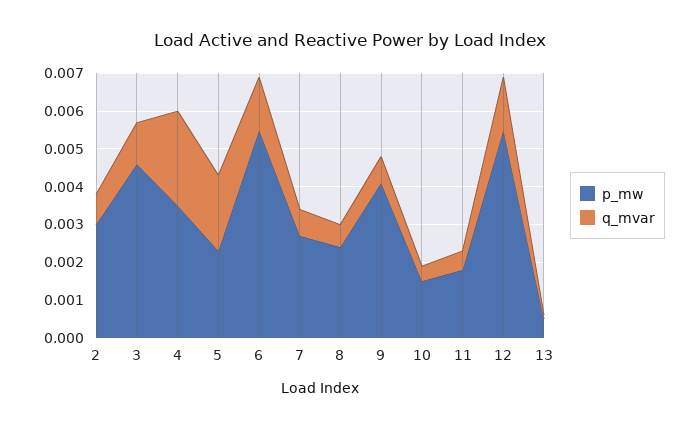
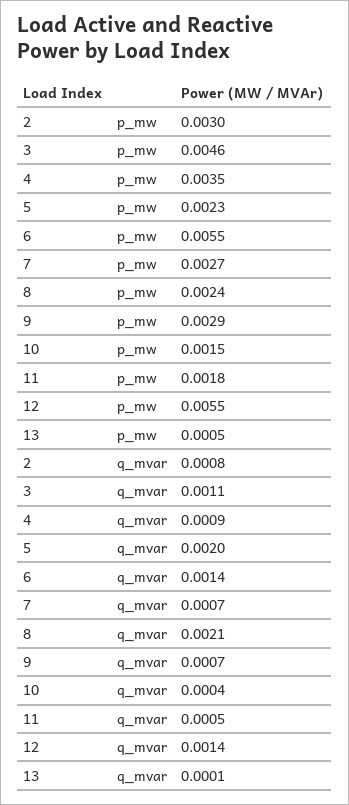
q_mvar, 4: 0.0025 -> 0.0009
q_mvar, 8: 0.0005 -> 0.0021
p_mw, 9: 0.004 -> 0.0029

